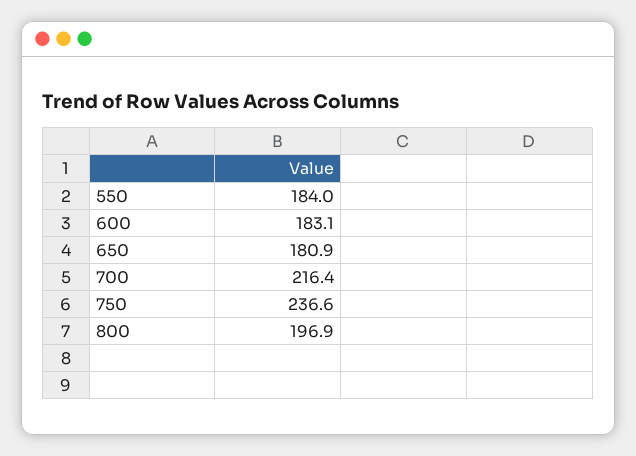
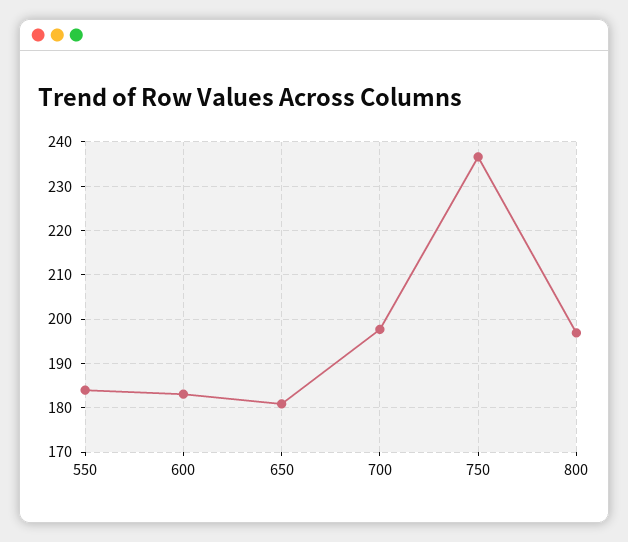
700: 216.4 -> 198

